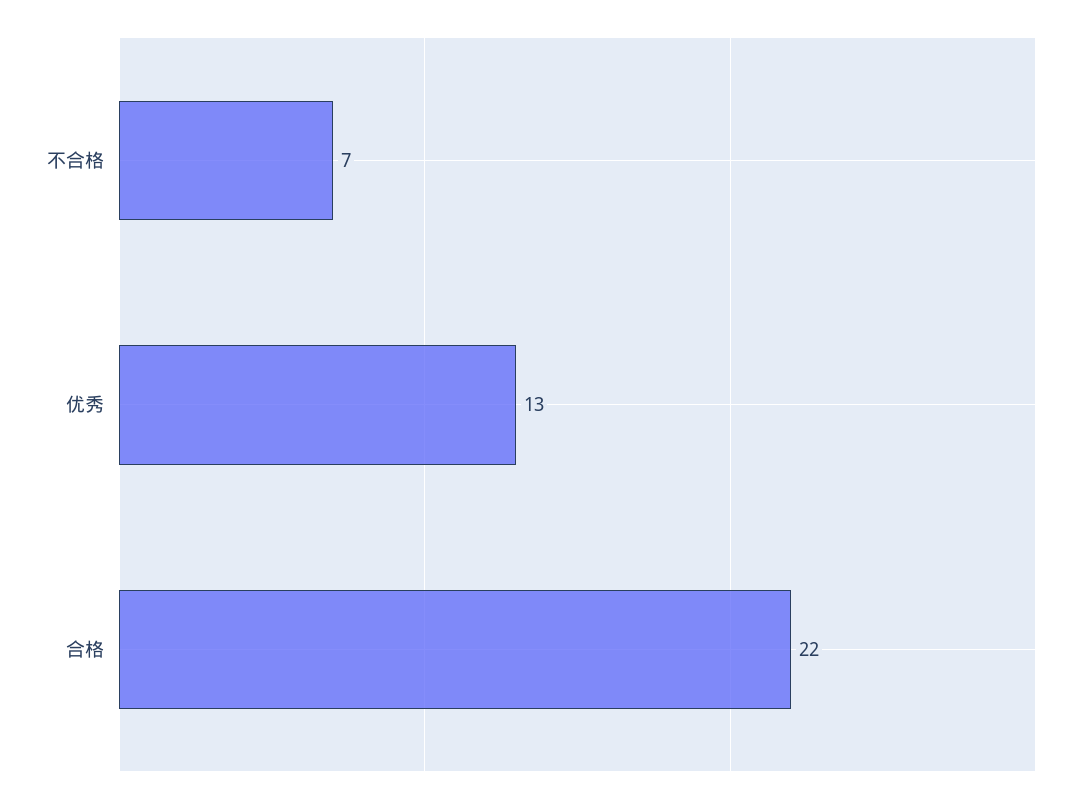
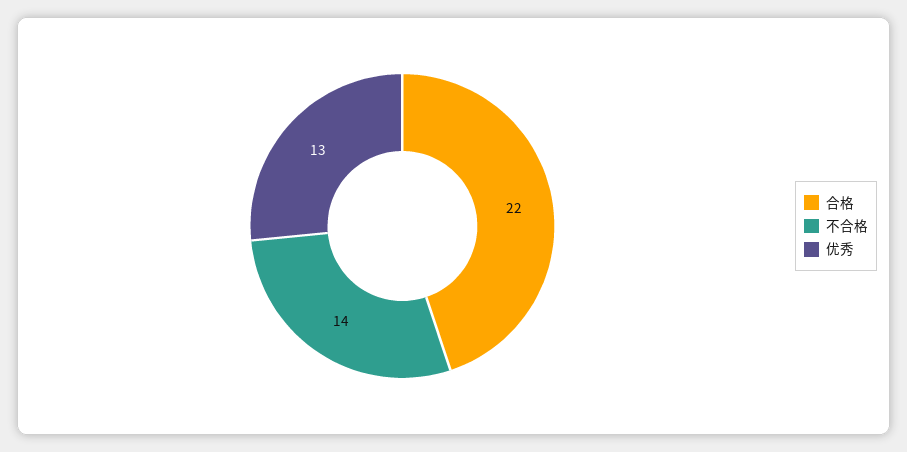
不合格: 7 -> 14

